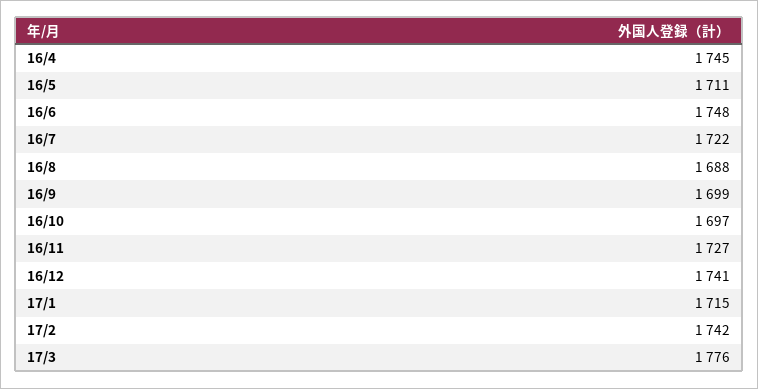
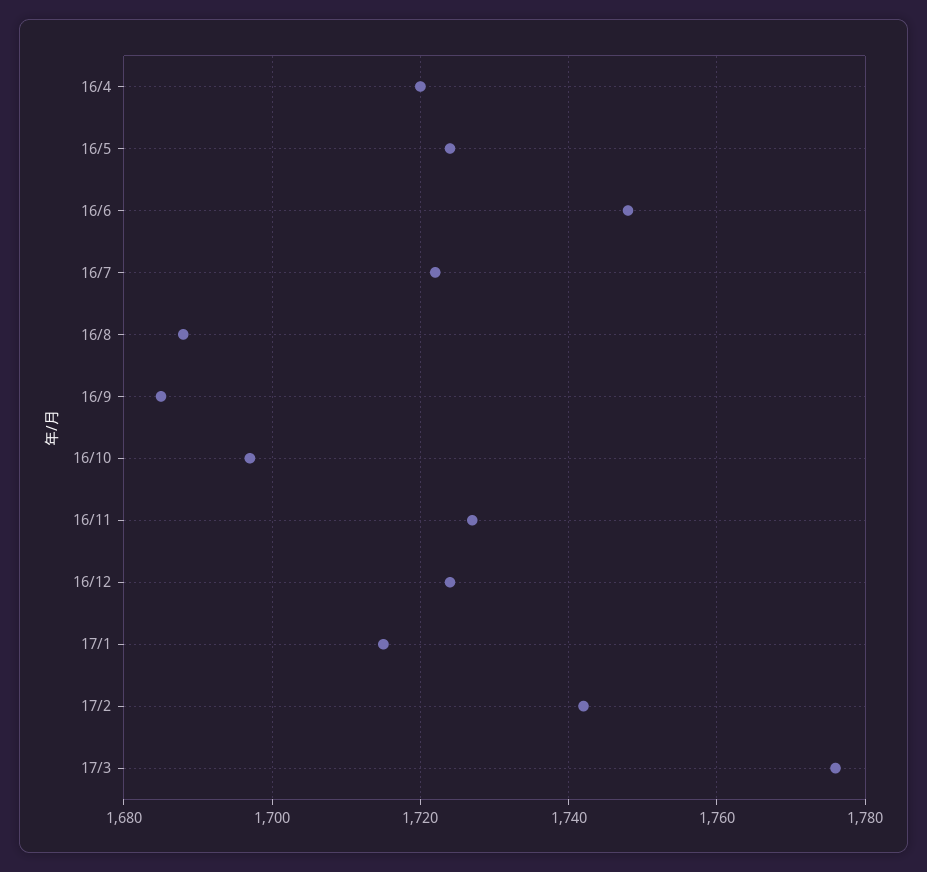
16/4: 1745 -> 1720
16/5: 1711 -> 1725
16/9: 1699 -> 1685
16/12: 1741 -> 1725

